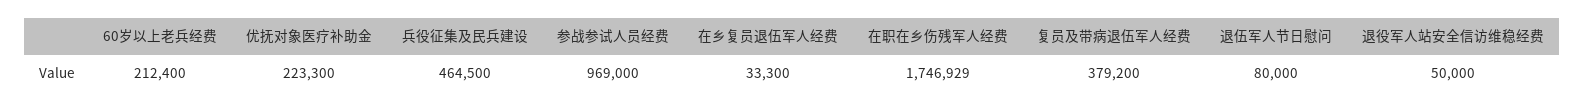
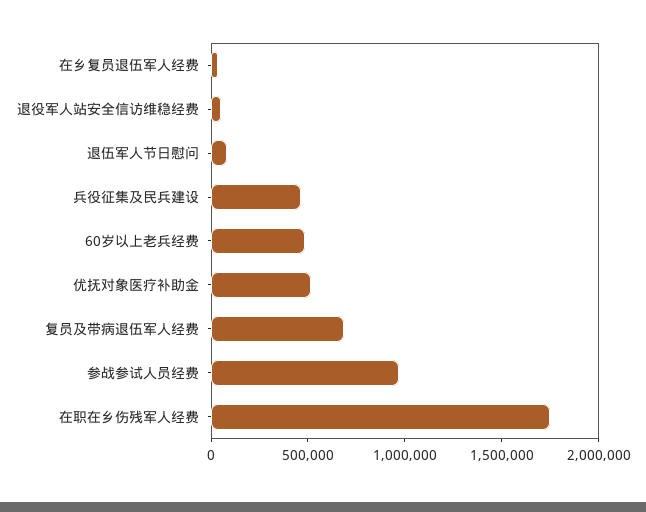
60岁以上老兵经费: 212400 -> 500000
优抚对象医疗补助金: 223300 -> 500000
复员及带病退伍军人经费: 379200 -> 700000

